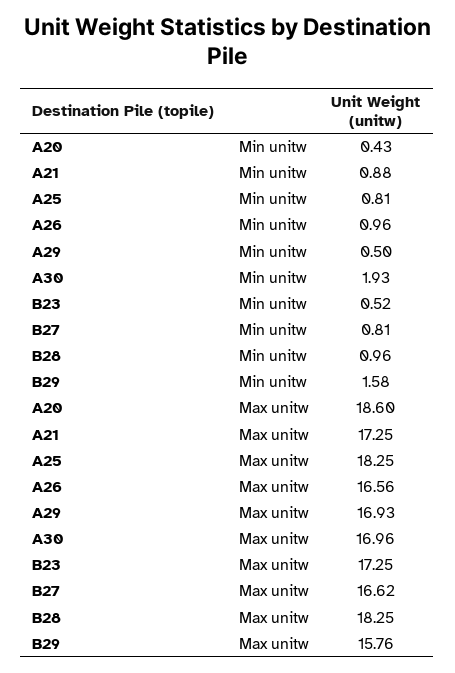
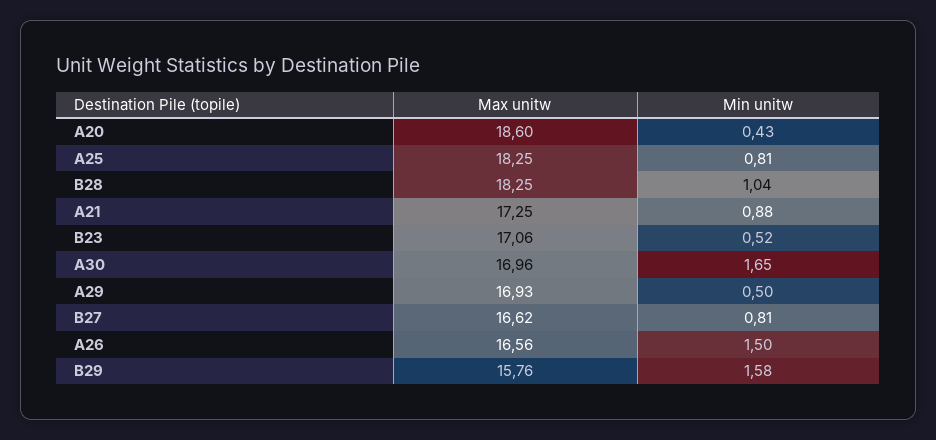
A26, Min unitw: 0.96 -> 1.5
A30, Min unitw: 1.93 -> 1.65
B28, Min unitw: 0.96 -> 1.04
B23, Max unitw: 17.25 -> 17.06

